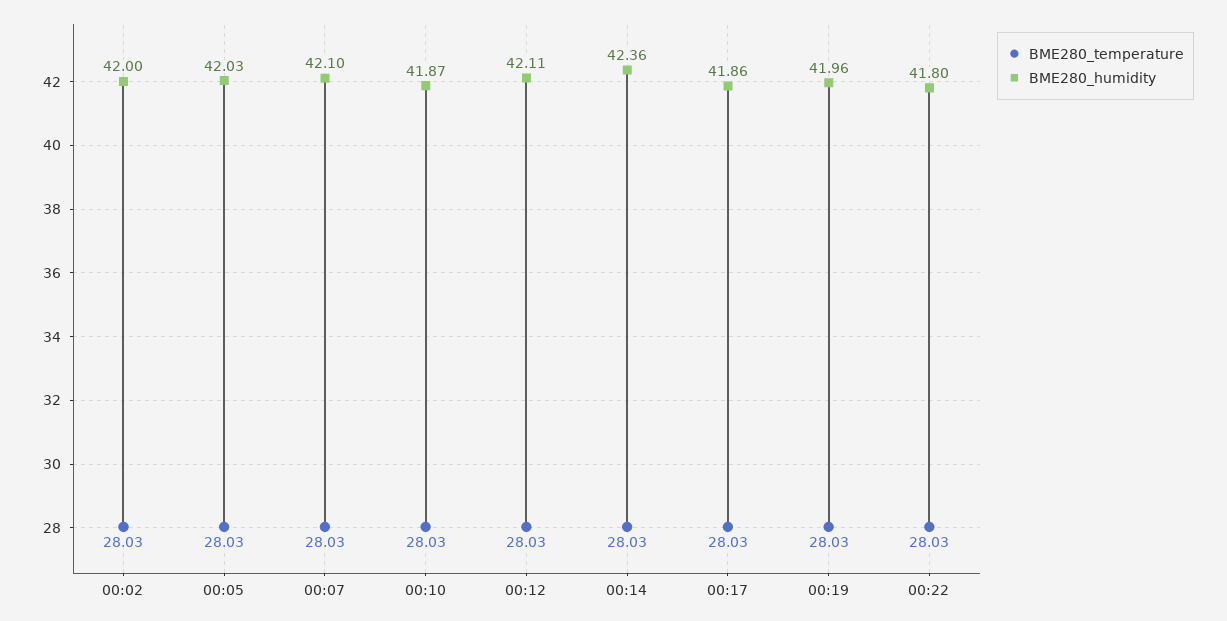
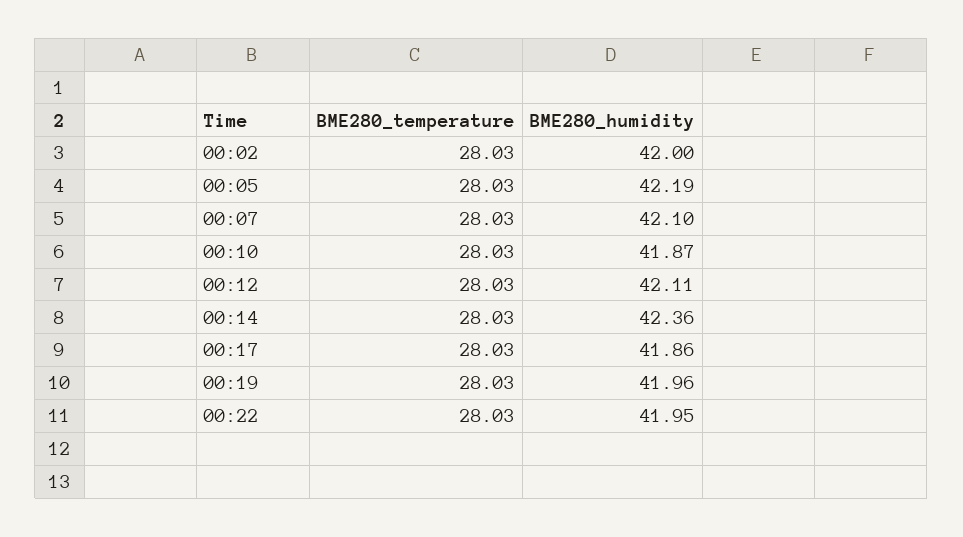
BME280_humidity, 00:05: 42.03 -> 42.19
BME280_humidity, 00:22: 41.8 -> 41.95

